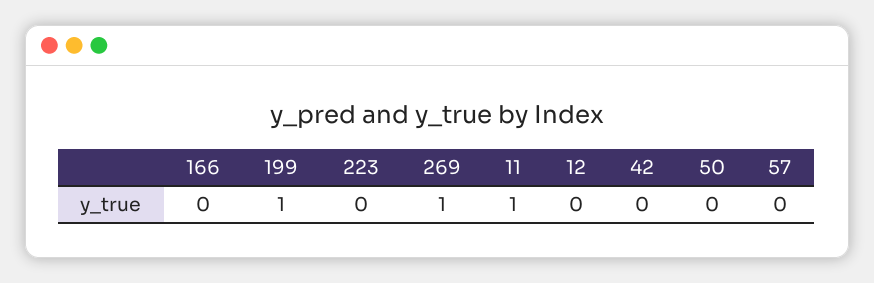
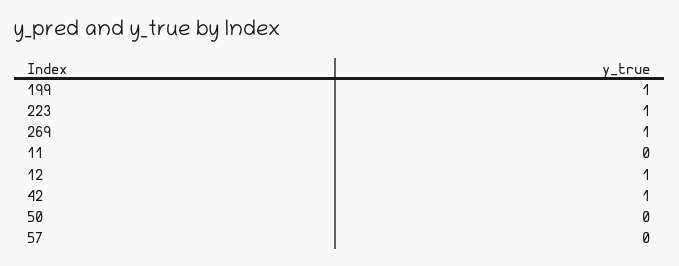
166: 0 -> none
223: 0 -> 1
11: 1 -> 0
12: 0 -> 1
42: 0 -> 1

